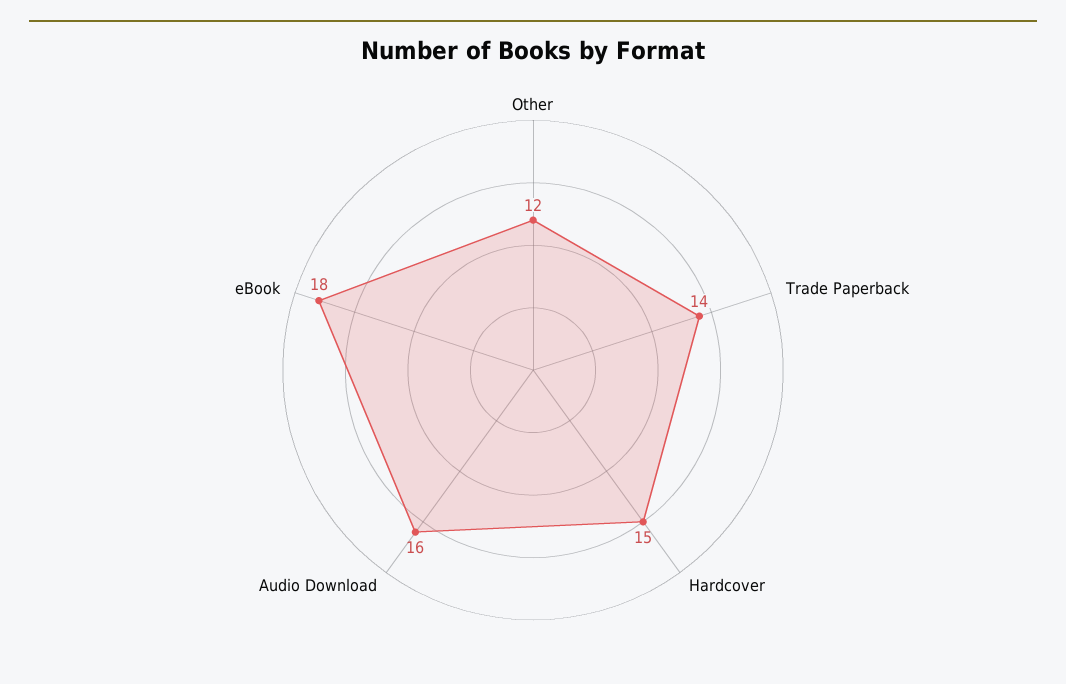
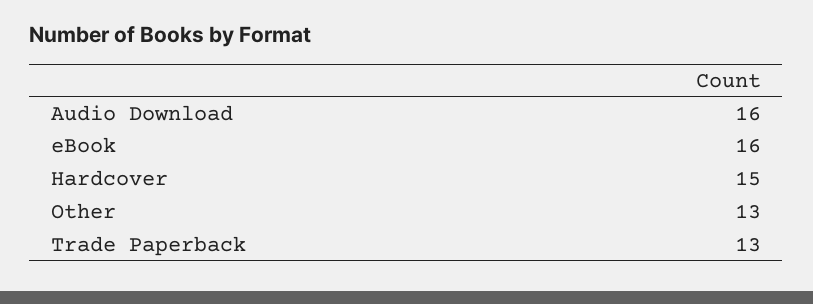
Other: 12 -> 13
Trade Paperback: 14 -> 13
eBook: 18 -> 16

